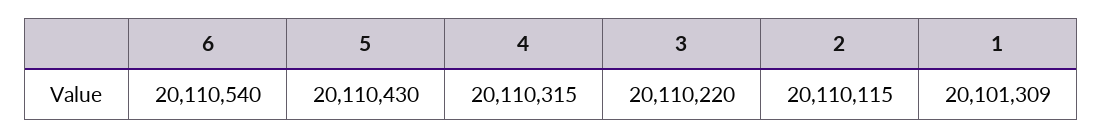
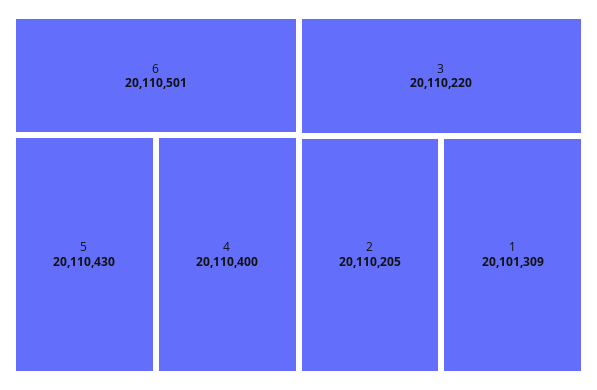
6: 20110540 -> 20110501
4: 20110315 -> 20110400
2: 20110115 -> 20110205

